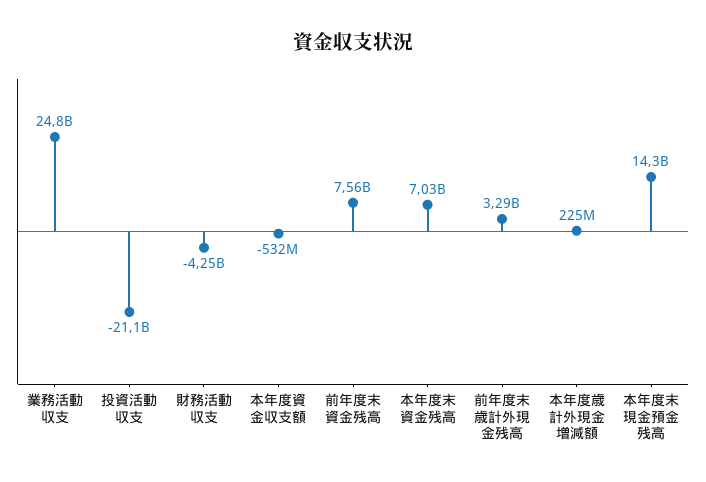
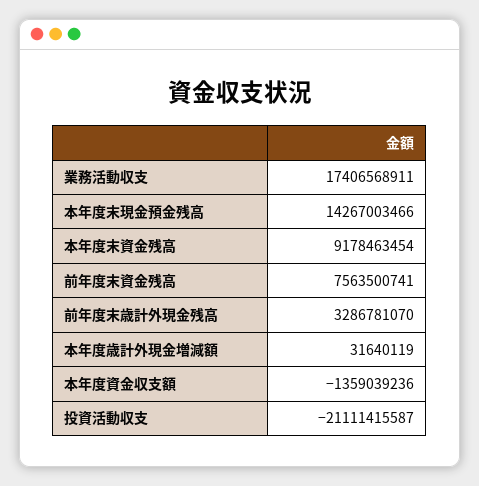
業務活動収支: 24800000000 -> 17406568911
財務活動収支: -4250000000 -> none
本年度資金収支額: -532000000 -> -1359039236
本年度末資金残高: 7030000000 -> 9178463454
本年度歳計外現金増減額: 225000000 -> 31640119

